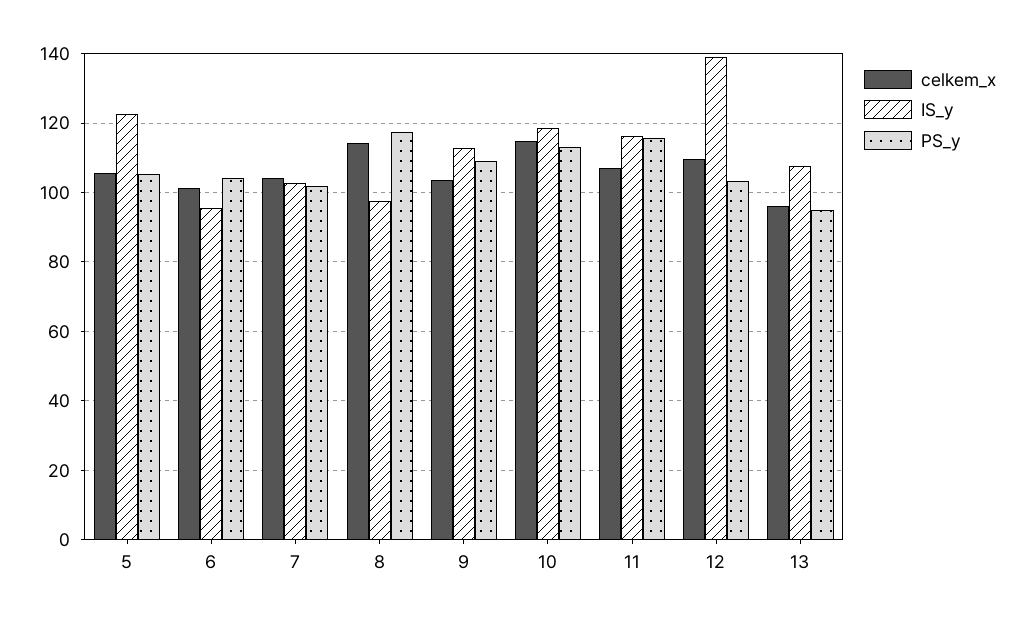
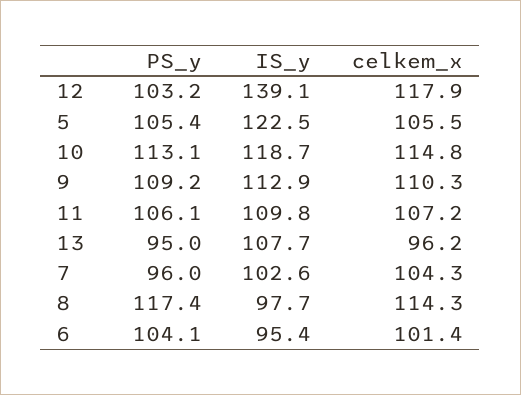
PS_y, 7: 102 -> 96
celkem_x, 9: 104 -> 110.3
IS_y, 11: 116 -> 109.8
PS_y, 11: 116 -> 106.1
celkem_x, 12: 110 -> 117.9

